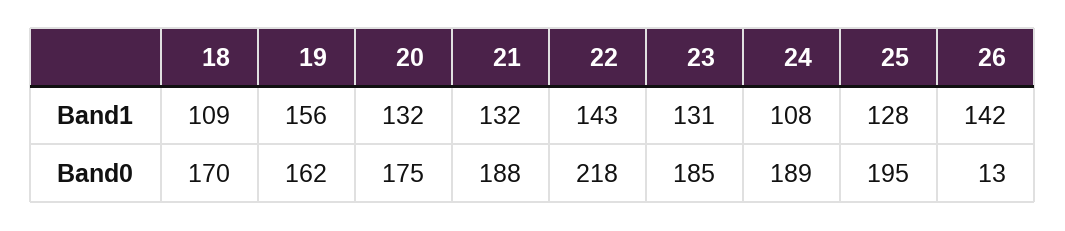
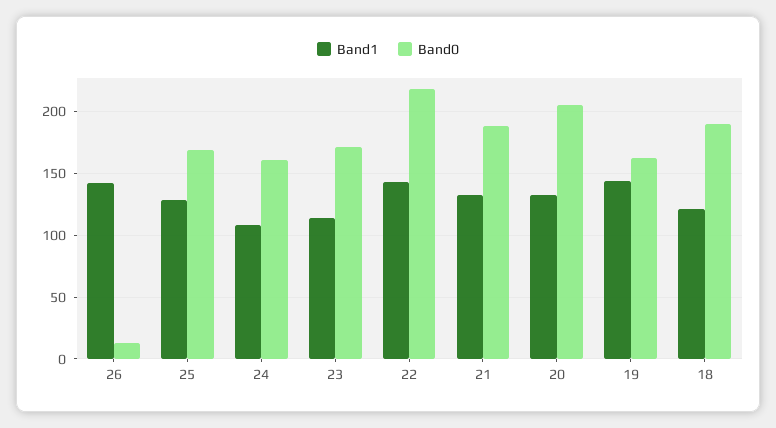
Band1, 18: 109 -> 120
Band1, 19: 156 -> 145
Band1, 23: 131 -> 115
Band0, 18: 170 -> 190
Band0, 20: 175 -> 205
Band0, 23: 185 -> 170
Band0, 24: 189 -> 160
Band0, 25: 195 -> 170

